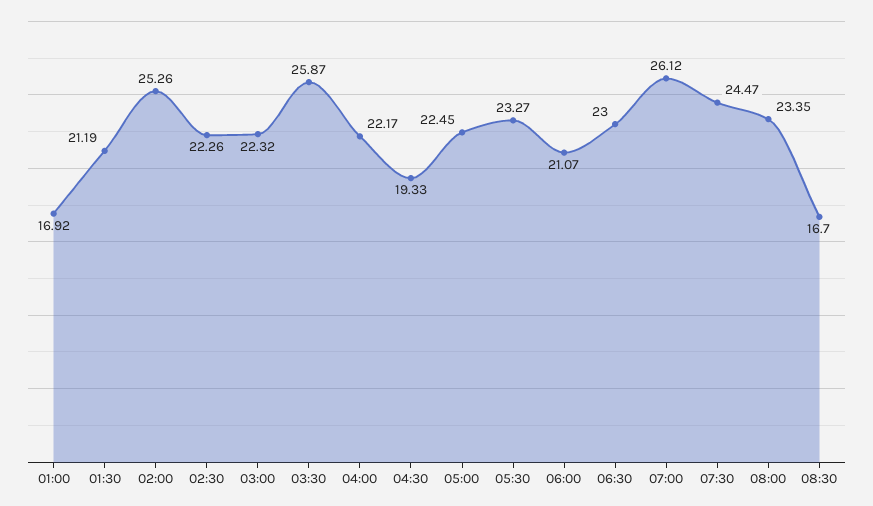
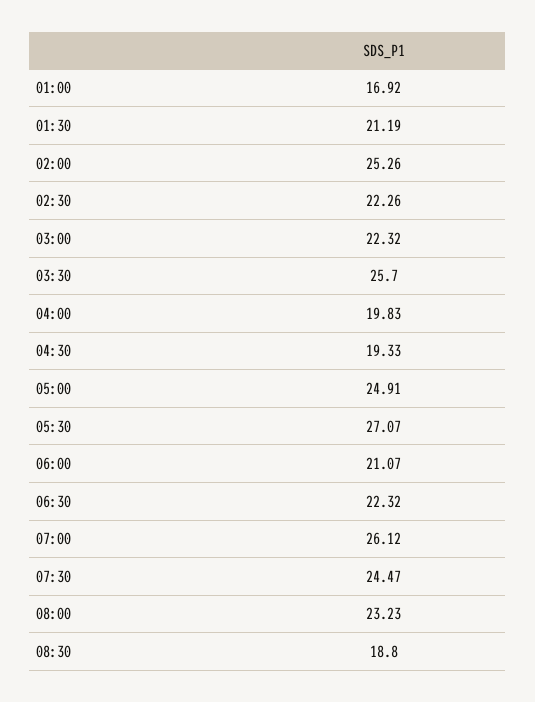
03:30: 25.87 -> 25.7
04:00: 22.17 -> 19.83
05:00: 22.45 -> 24.91
05:30: 23.27 -> 27.07
06:30: 23 -> 22.32
08:00: 23.35 -> 23.23
08:30: 16.7 -> 18.8

